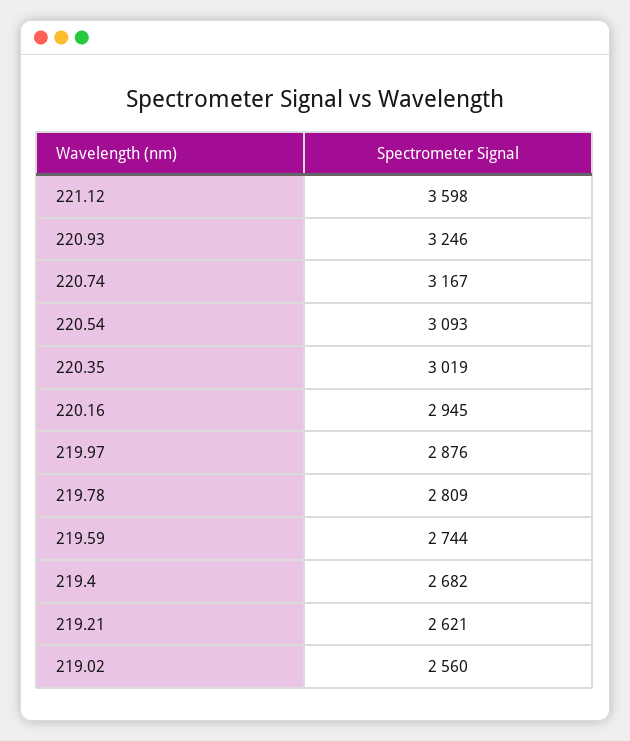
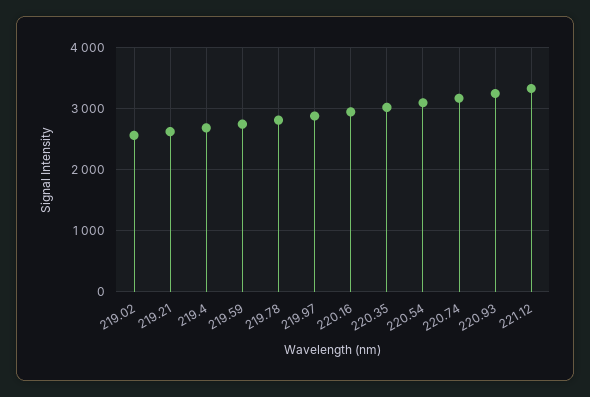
221.12: 3598 -> 3300

